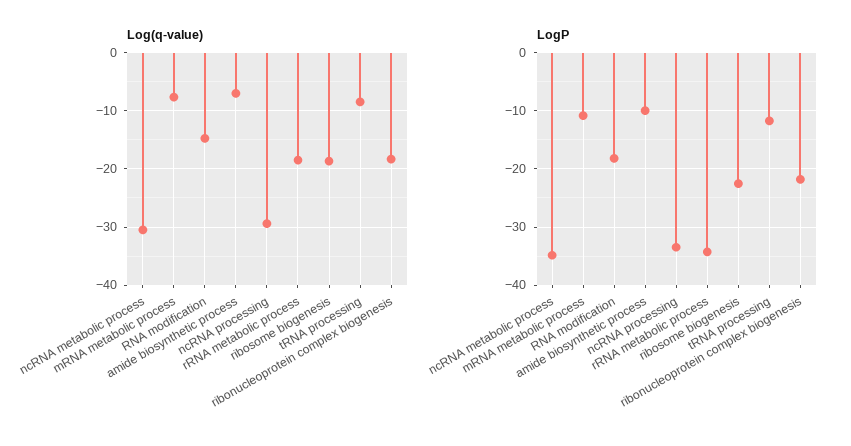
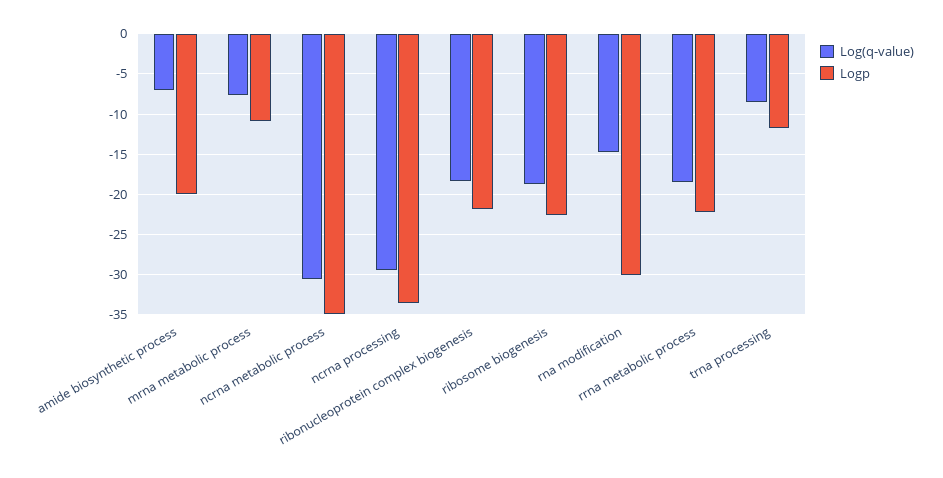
LogP, RNA modification: -18 -> -30
LogP, amide biosynthetic process: -10 -> -20
LogP, rRNA metabolic process: -34 -> -22

